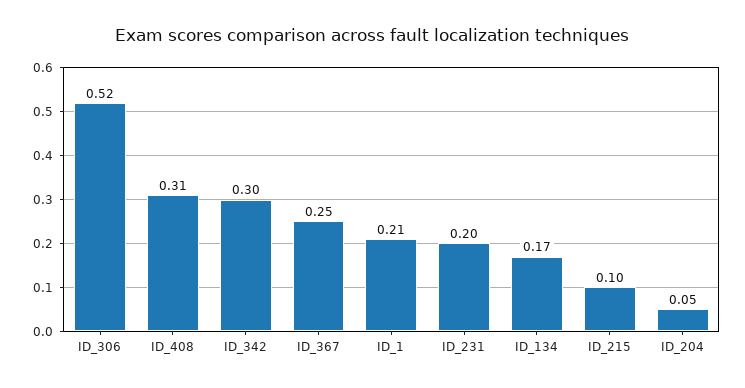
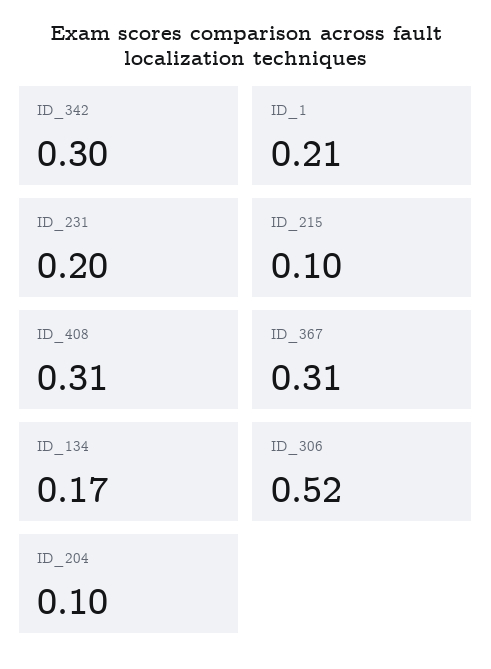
ID_367: 0.25 -> 0.31
ID_204: 0.05 -> 0.1

